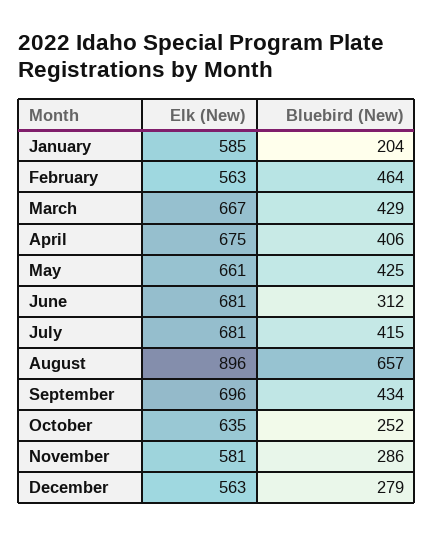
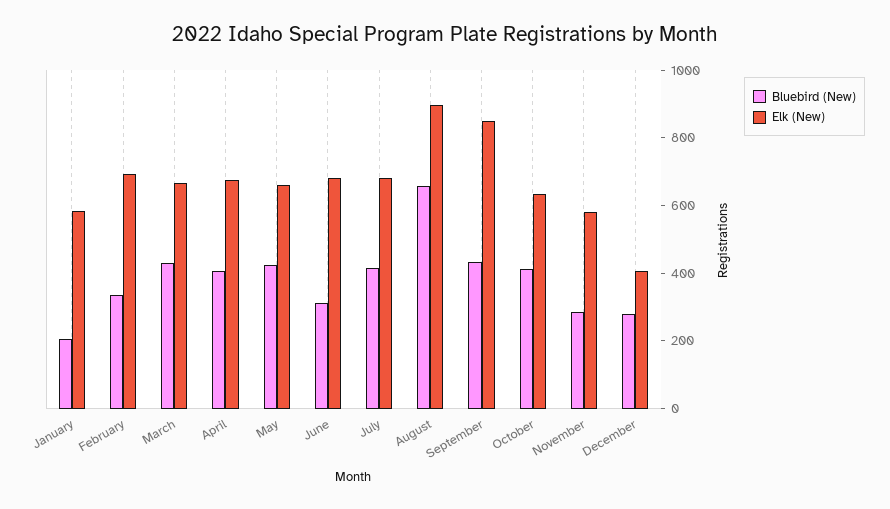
Elk (New), February: 563 -> 700
Bluebird (New), February: 464 -> 350
Elk (New), September: 696 -> 850
Bluebird (New), October: 252 -> 400
Elk (New), December: 563 -> 400

